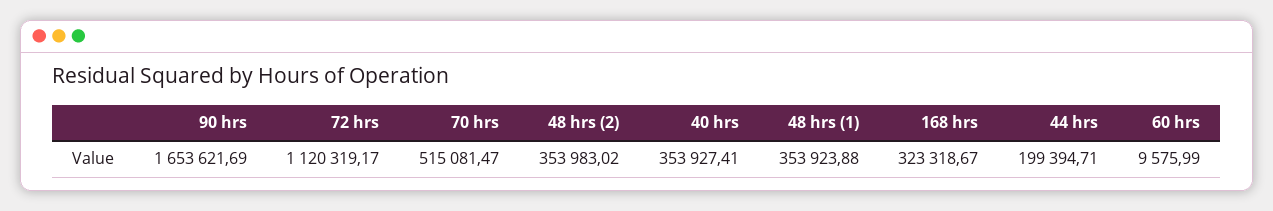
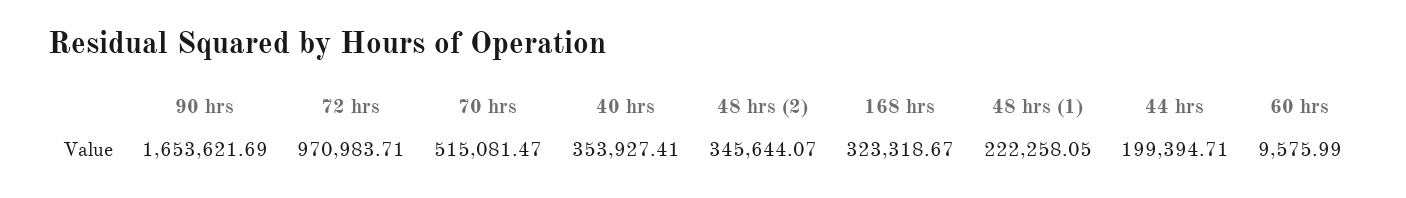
72 hrs: 1120319.17 -> 970983.71
48 hrs (2): 353983.02 -> 345644.07
48 hrs (1): 353923.88 -> 222258.05

